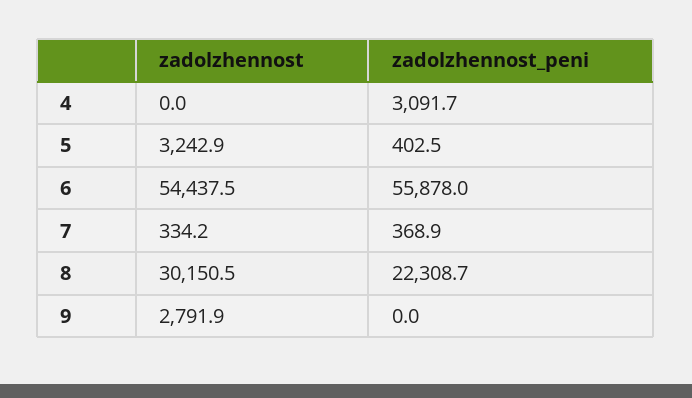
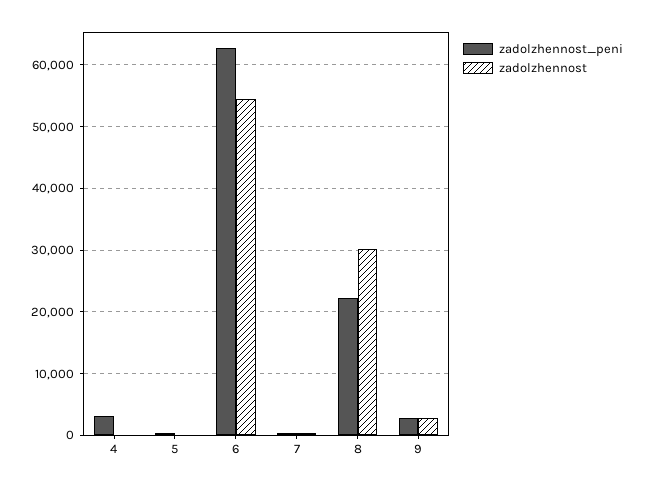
zadolzhennost, 5: 3242.9 -> 0
zadolzhennost_peni, 6: 55878 -> 63000
zadolzhennost_peni, 9: 0 -> 3000

